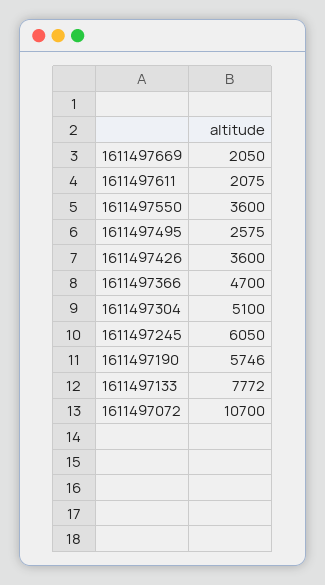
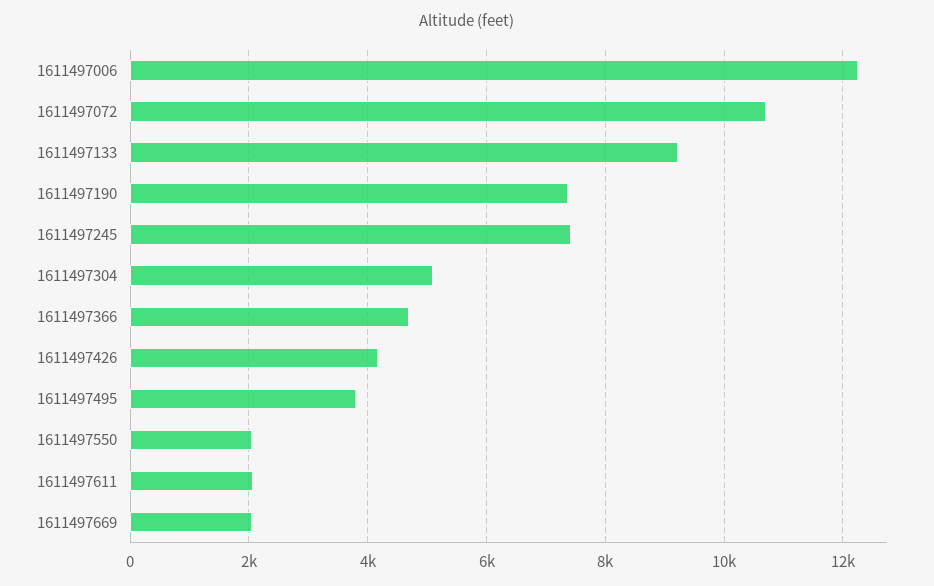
1611497550: 3600 -> 2000
1611497495: 2575 -> 3800
1611497426: 3600 -> 4200
1611497245: 6050 -> 7400
1611497190: 5746 -> 7400
1611497133: 7772 -> 9200
1611497006: none -> 12200

